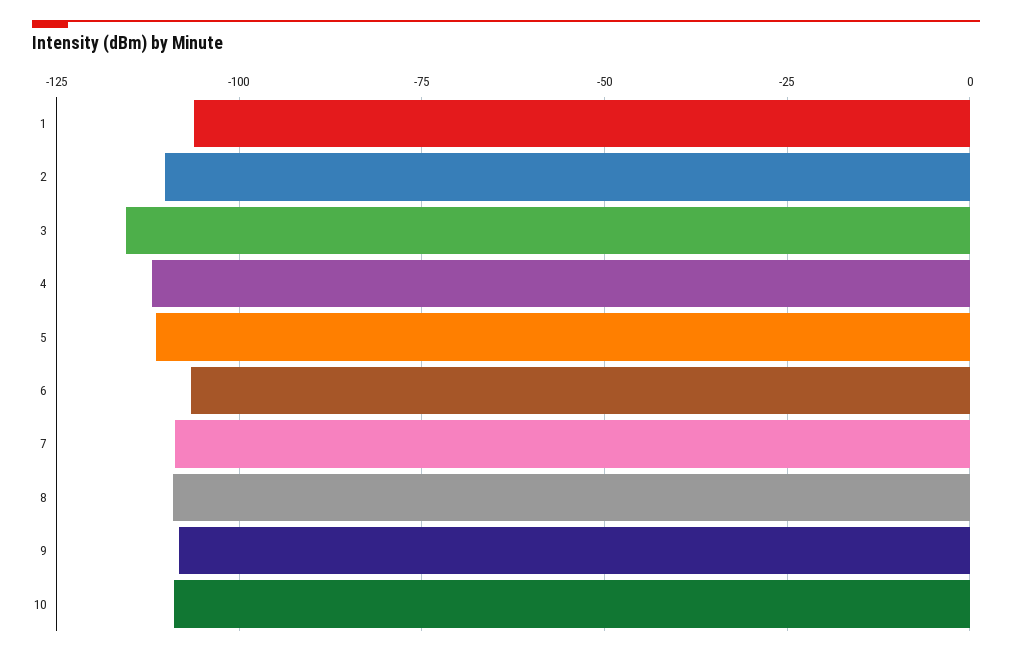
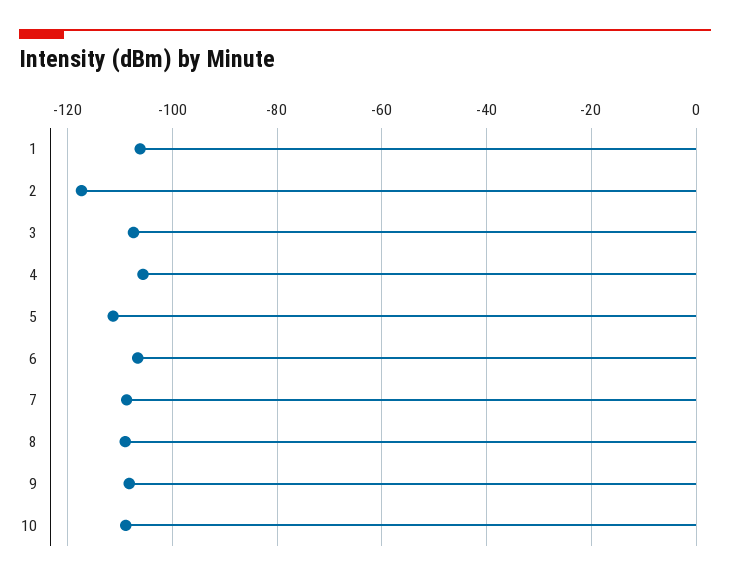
2: -110 -> -118
3: -115 -> -108
4: -112.5 -> -106

